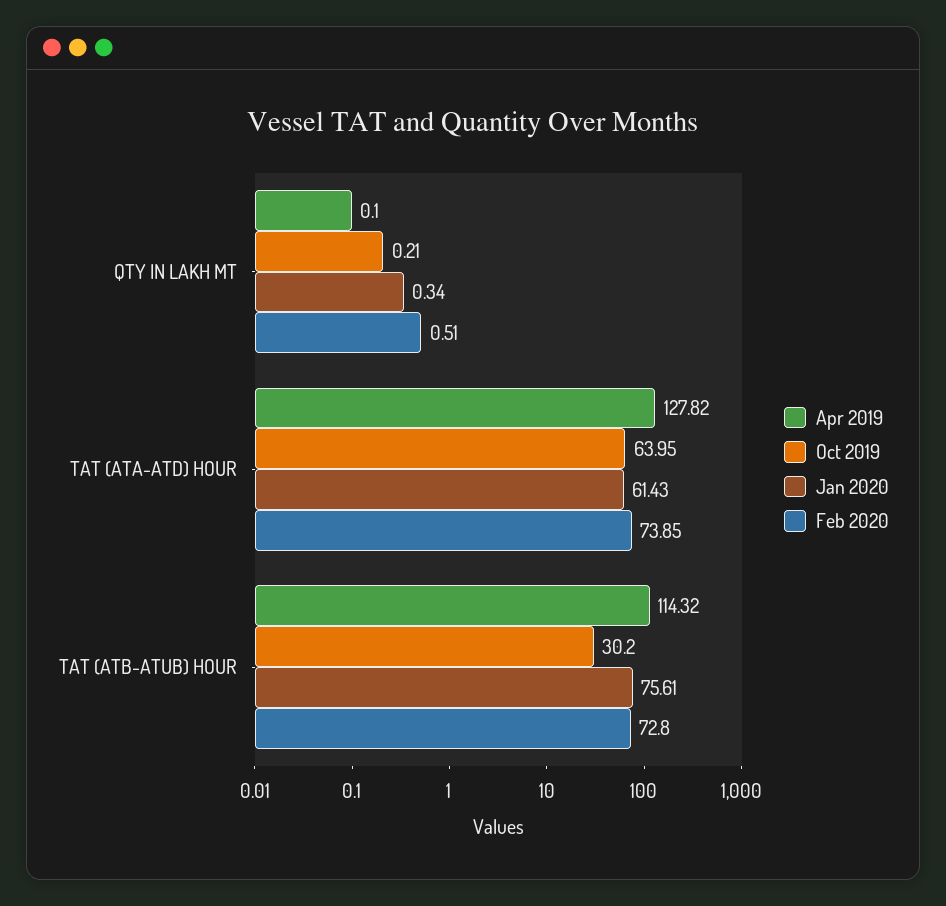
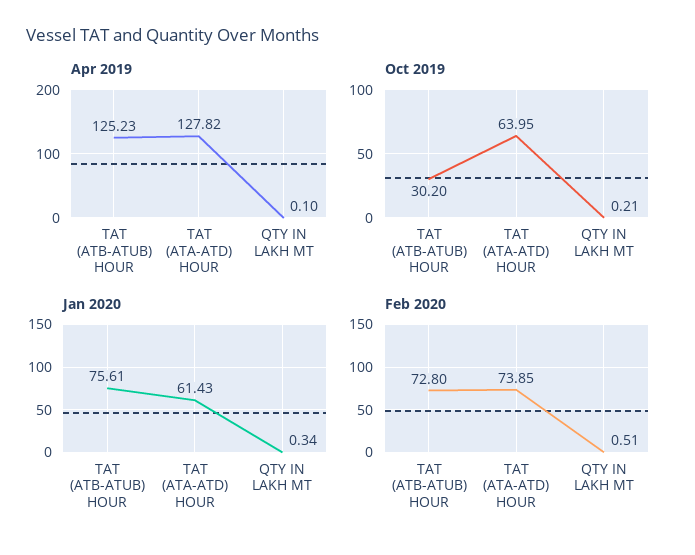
Apr 2019, TAT (ATB-ATUB) HOUR: 114.32 -> 125.23

